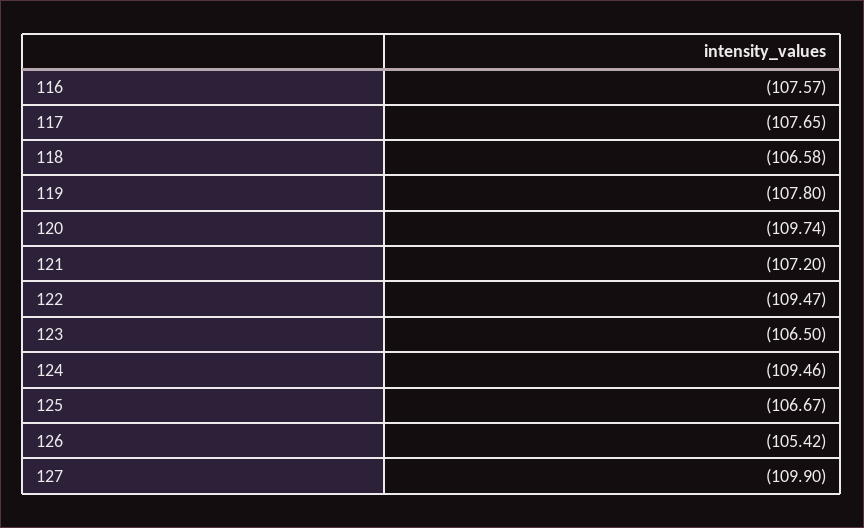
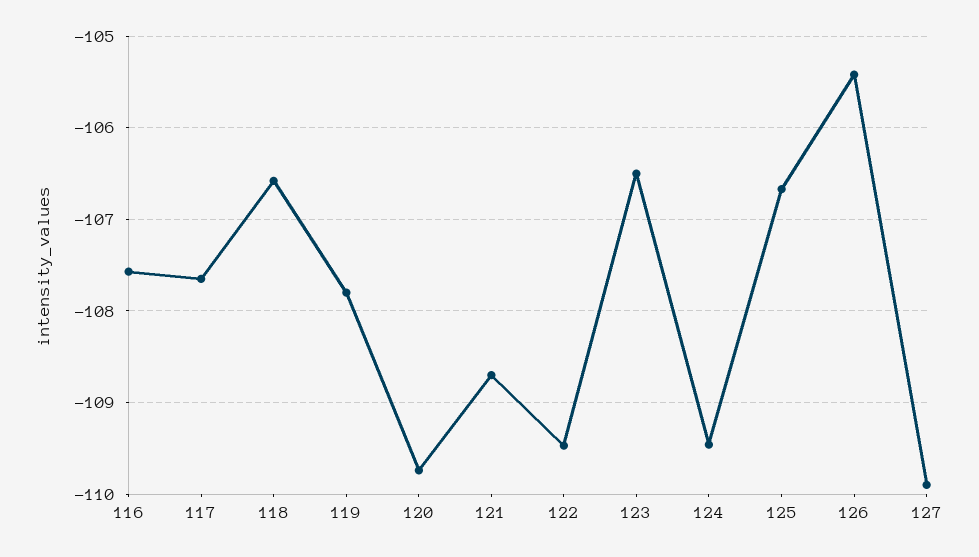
121: -107.2 -> -108.7

